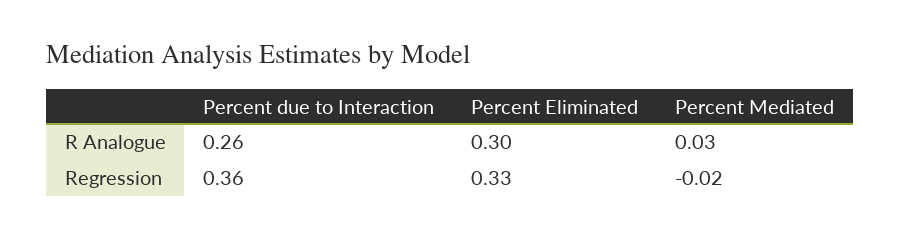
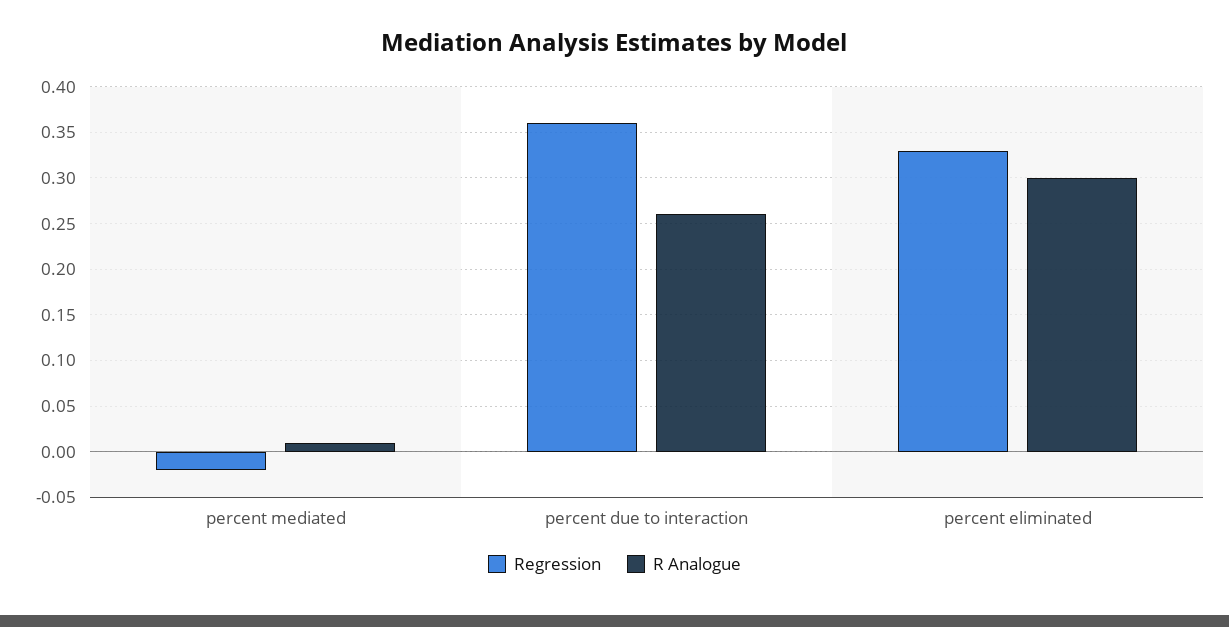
R Analogue, Percent Mediated: 0.03 -> 0.01

